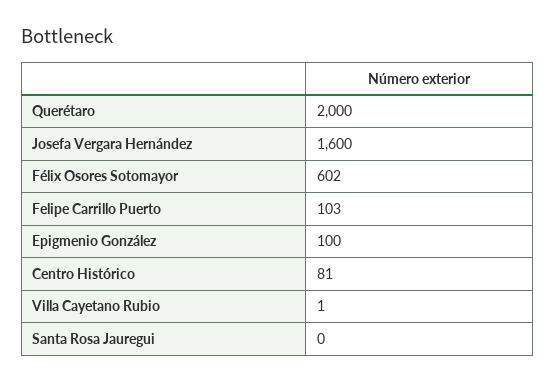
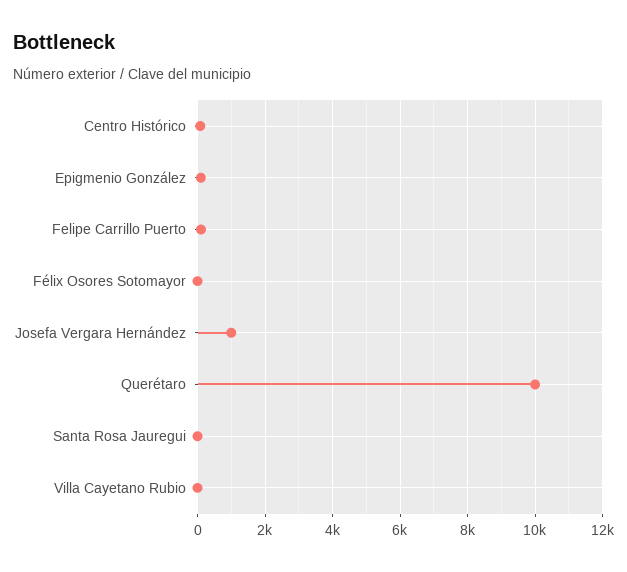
Querétaro: 2000 -> 10000
Josefa Vergara Hernández: 1600 -> 1000
Félix Osores Sotomayor: 602 -> 0

